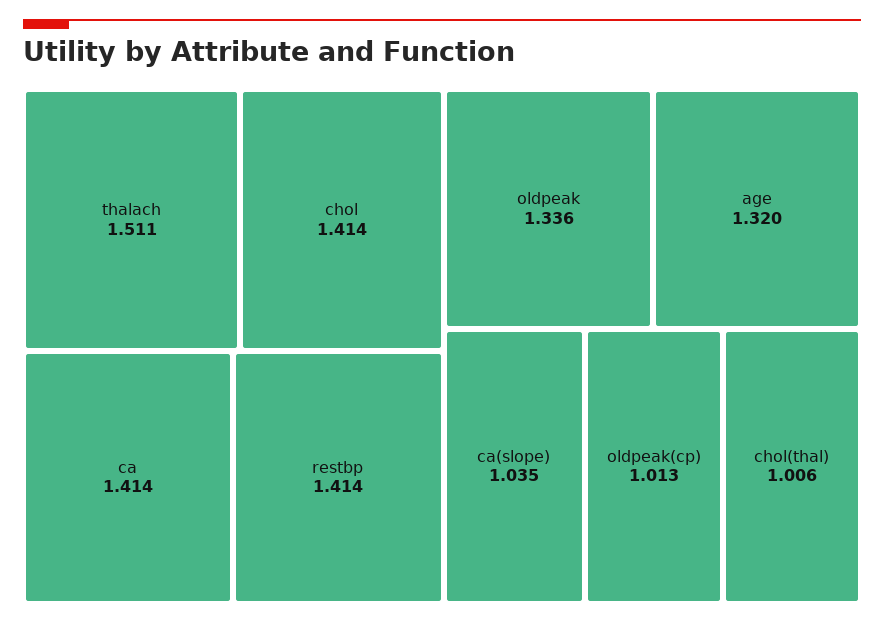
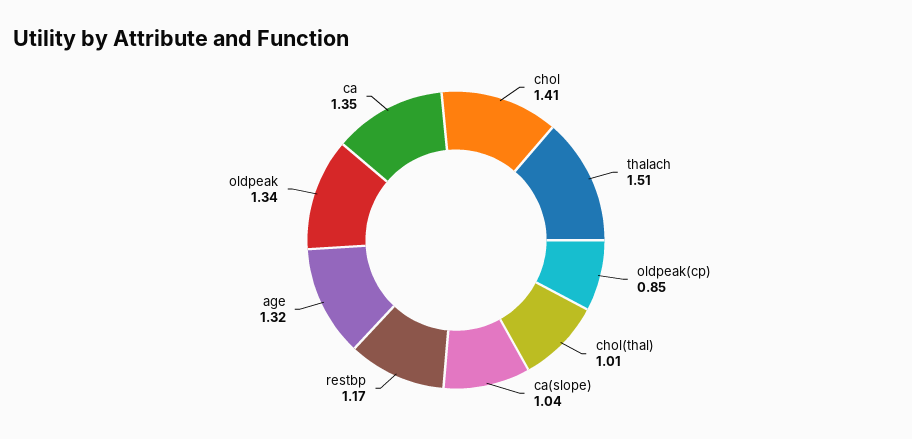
ca: 1.414 -> 1.35
restbp: 1.414 -> 1.17
oldpeak(cp): 1.013 -> 0.85

